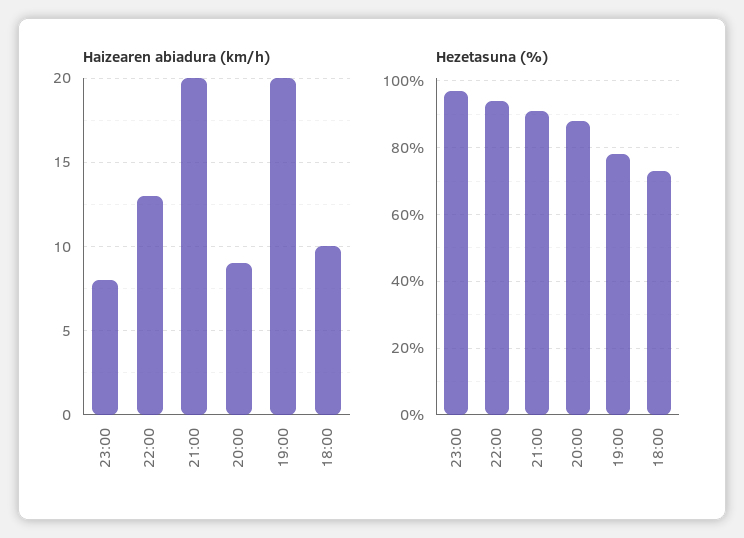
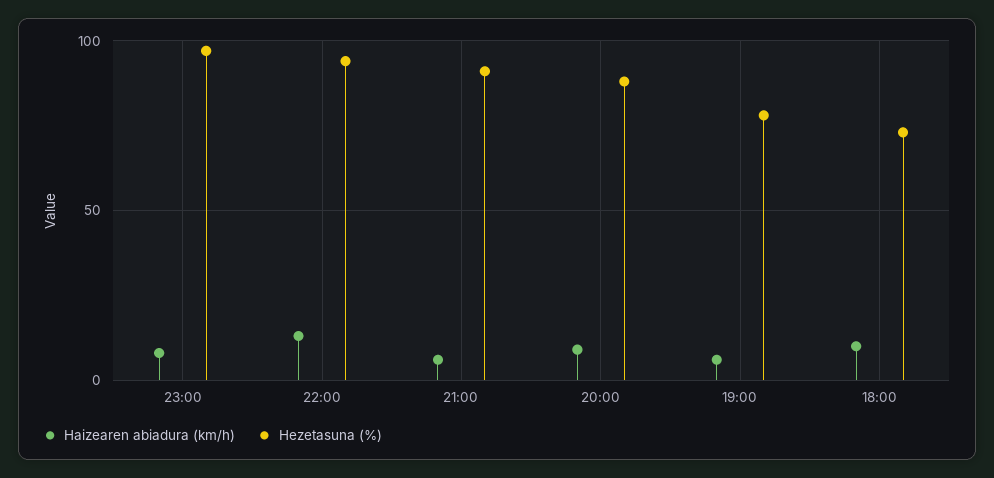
Haizearen abiadura (km/h), 21:00: 20 -> 5
Haizearen abiadura (km/h), 19:00: 20 -> 5

